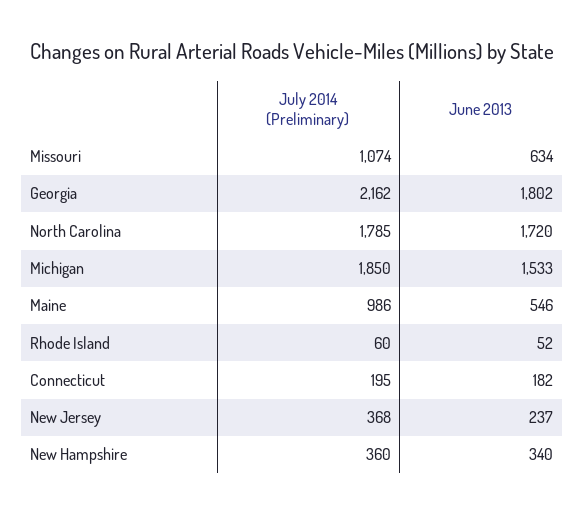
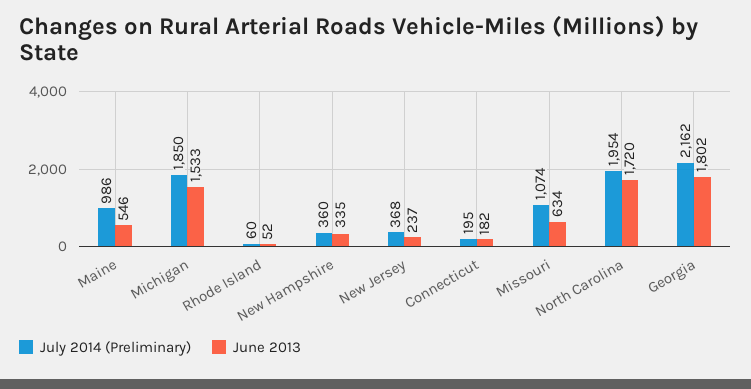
July 2014 (Preliminary), North Carolina: 1785 -> 1954
June 2013, New Hampshire: 340 -> 335

